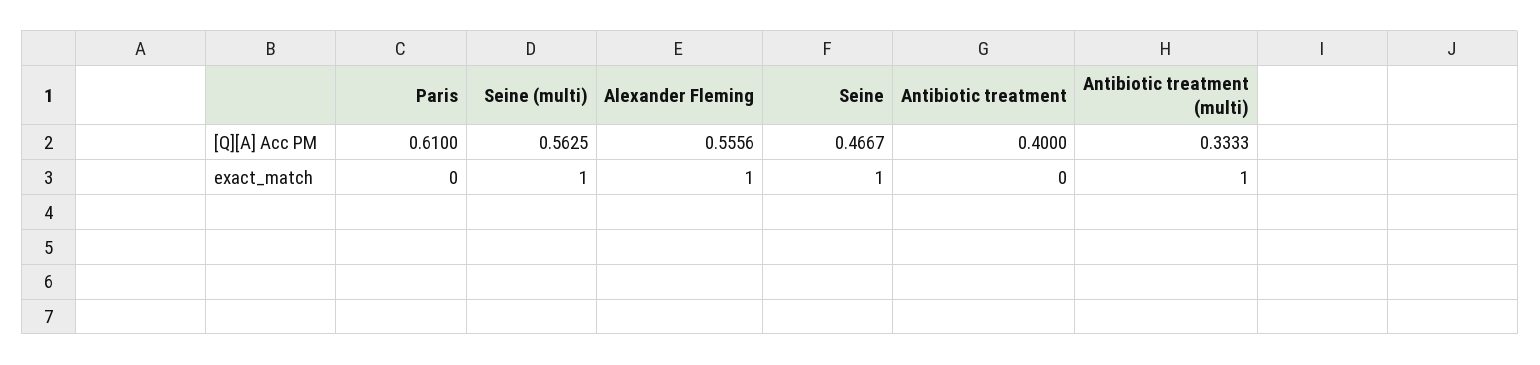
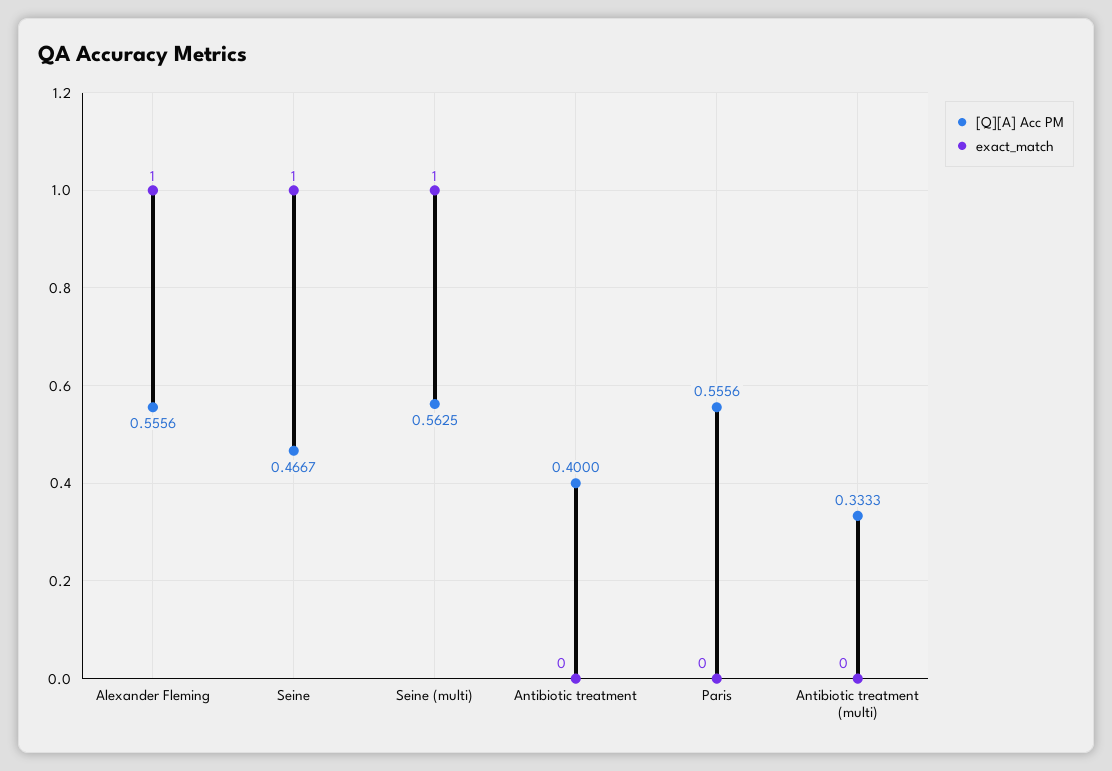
[Q][A] Acc PM, Paris: 0.61 -> 0.5556
exact_match, Antibiotic treatment (multi): 1 -> 0

